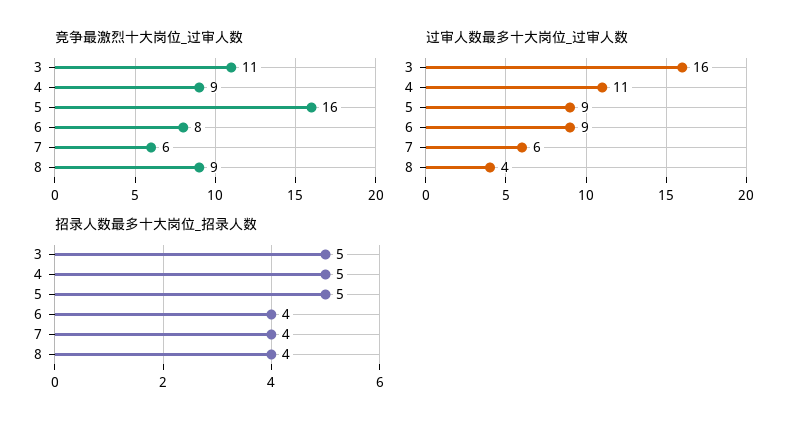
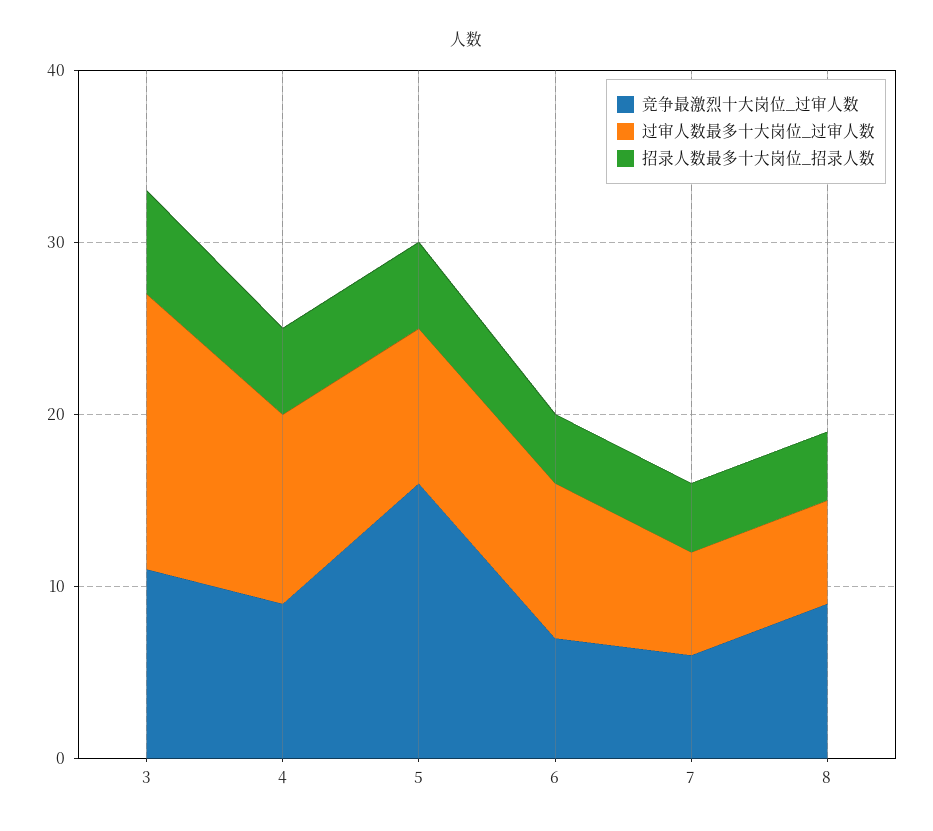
竞争最激烈十大岗位_过审人数, 6: 8 -> 7
过审人数最多十大岗位_过审人数, 8: 4 -> 6
招录人数最多十大岗位_招录人数, 3: 5 -> 6

